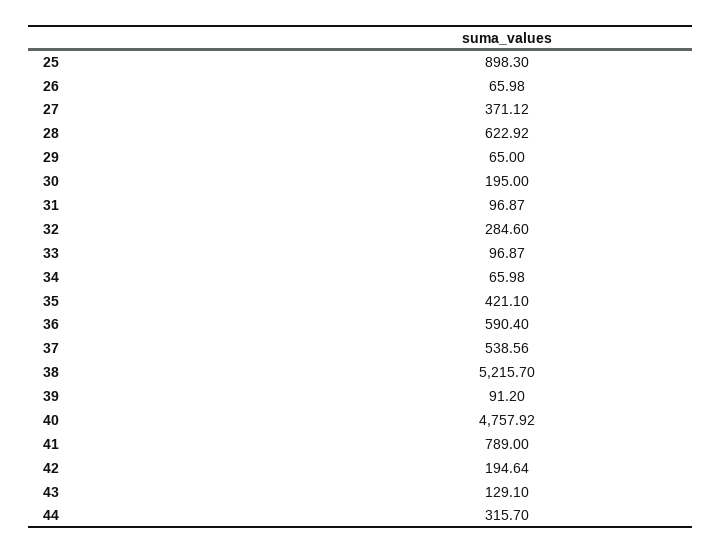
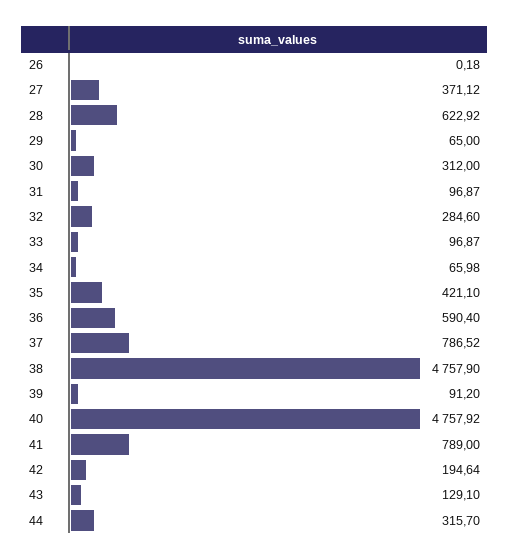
25: 898.3 -> none
26: 65.98 -> 0.18
30: 195 -> 312
37: 538.56 -> 786.52
38: 5215.7 -> 4757.9

